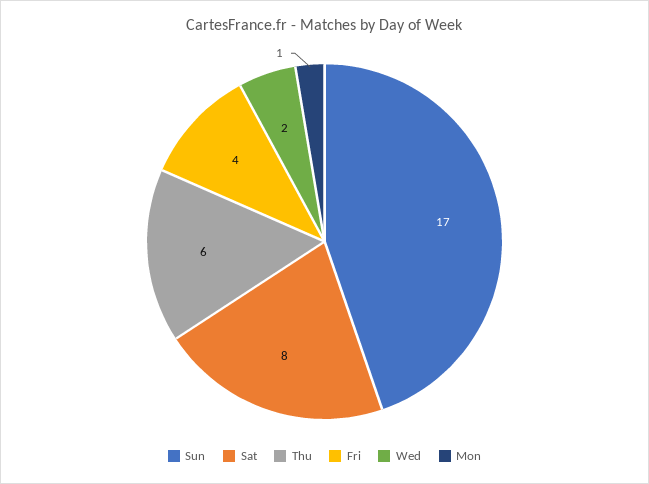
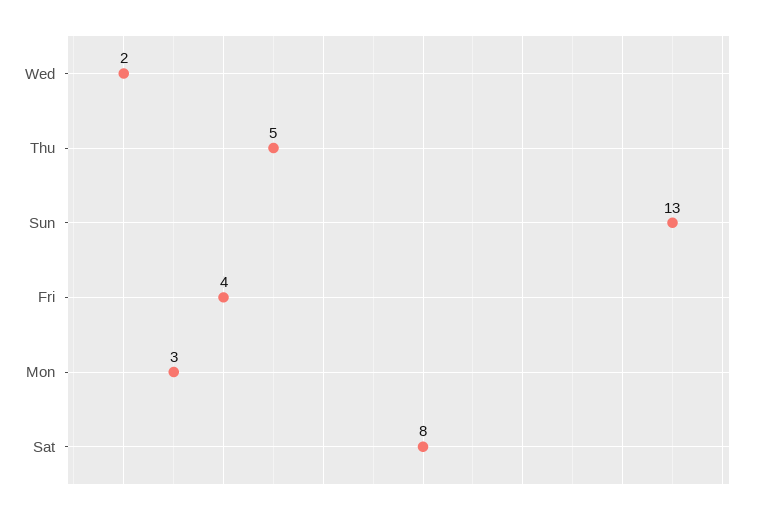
Sun: 17 -> 13
Thu: 6 -> 5
Mon: 1 -> 3

